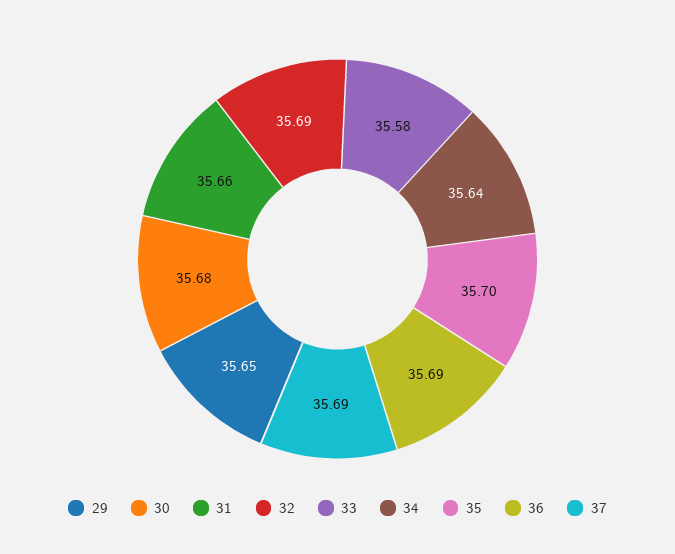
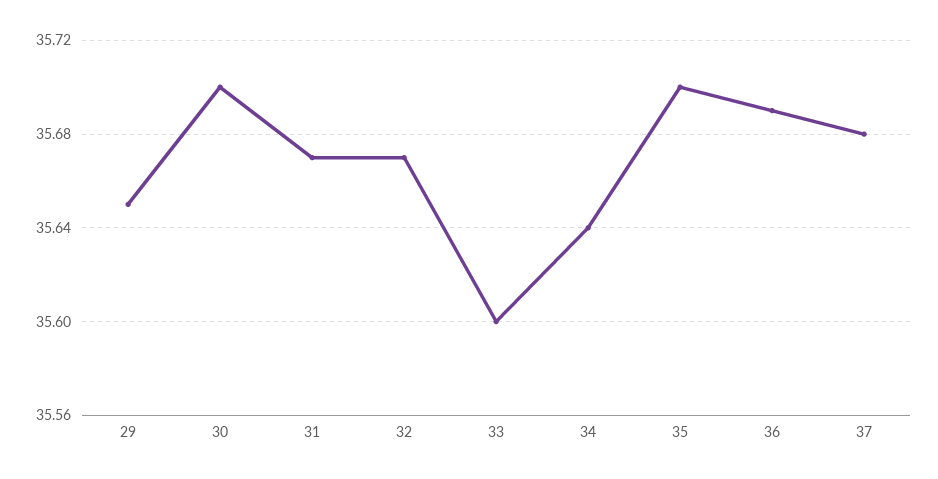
30: 35.68 -> 35.7
31: 35.66 -> 35.67
32: 35.69 -> 35.67
33: 35.58 -> 35.6
37: 35.69 -> 35.68

